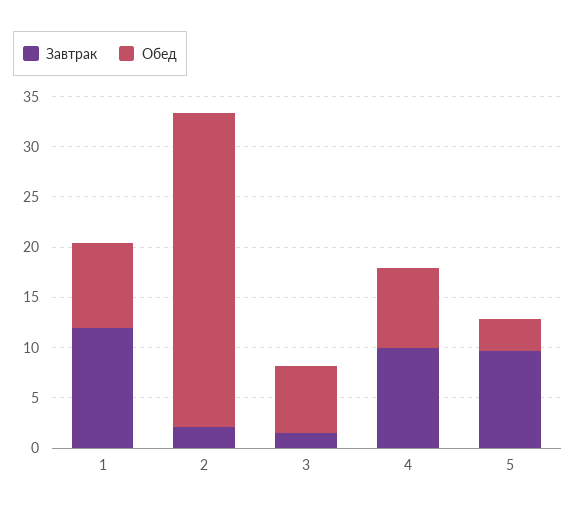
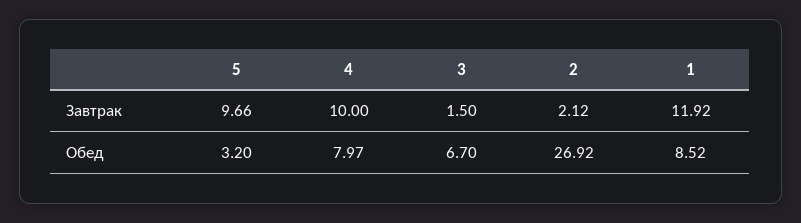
Обед, 2: 31 -> 26.92

